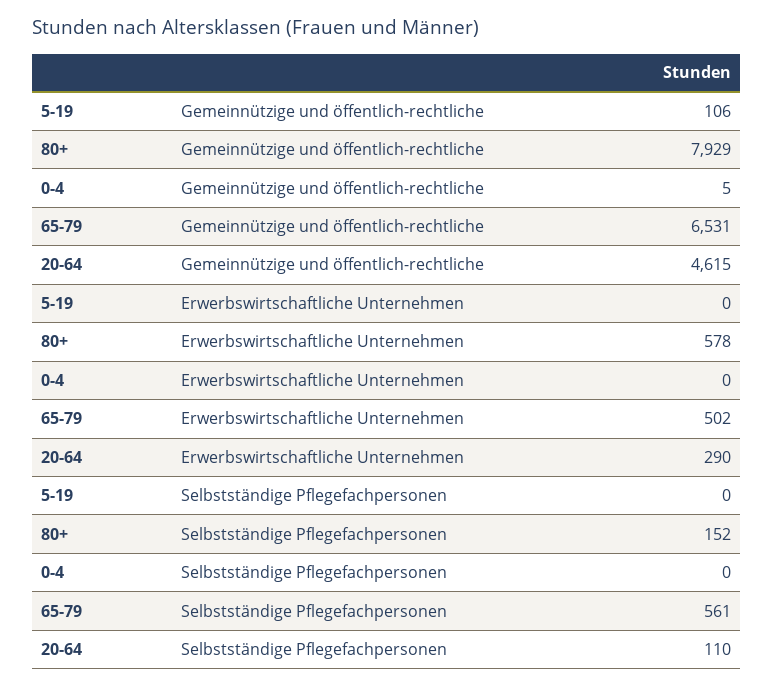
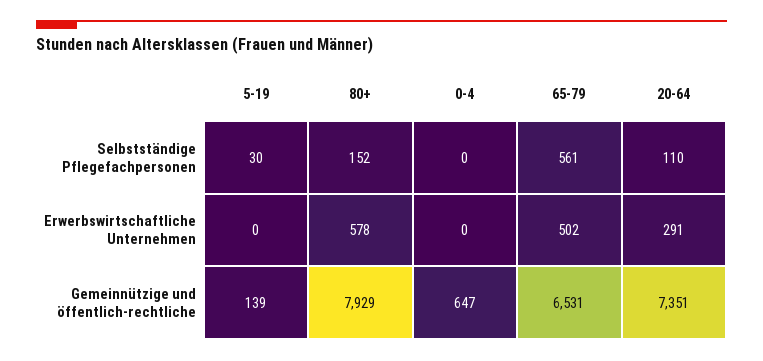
5-19, Gemeinnützige und öffentlich-rechtliche: 106 -> 139
0-4, Gemeinnützige und öffentlich-rechtliche: 5 -> 647
20-64, Gemeinnützige und öffentlich-rechtliche: 4615 -> 7351
20-64, Erwerbswirtschaftliche Unternehmen: 290 -> 291
5-19, Selbstständige Pflegefachpersonen: 0 -> 30

